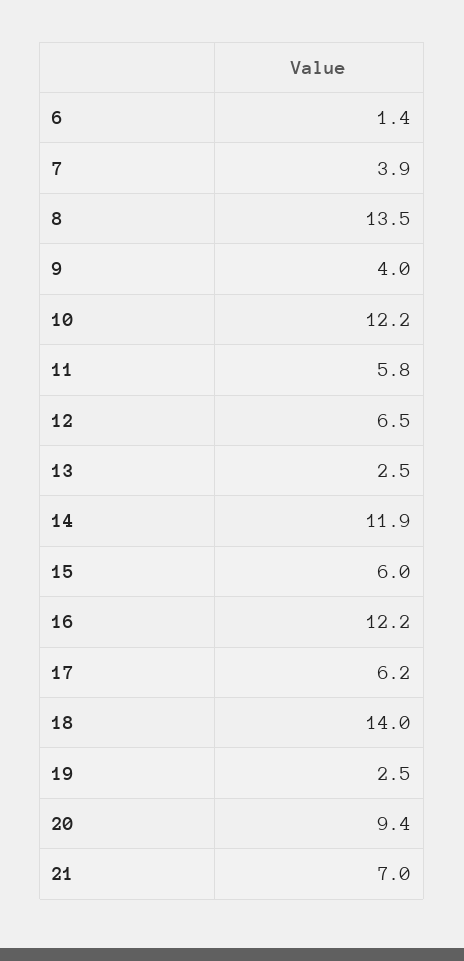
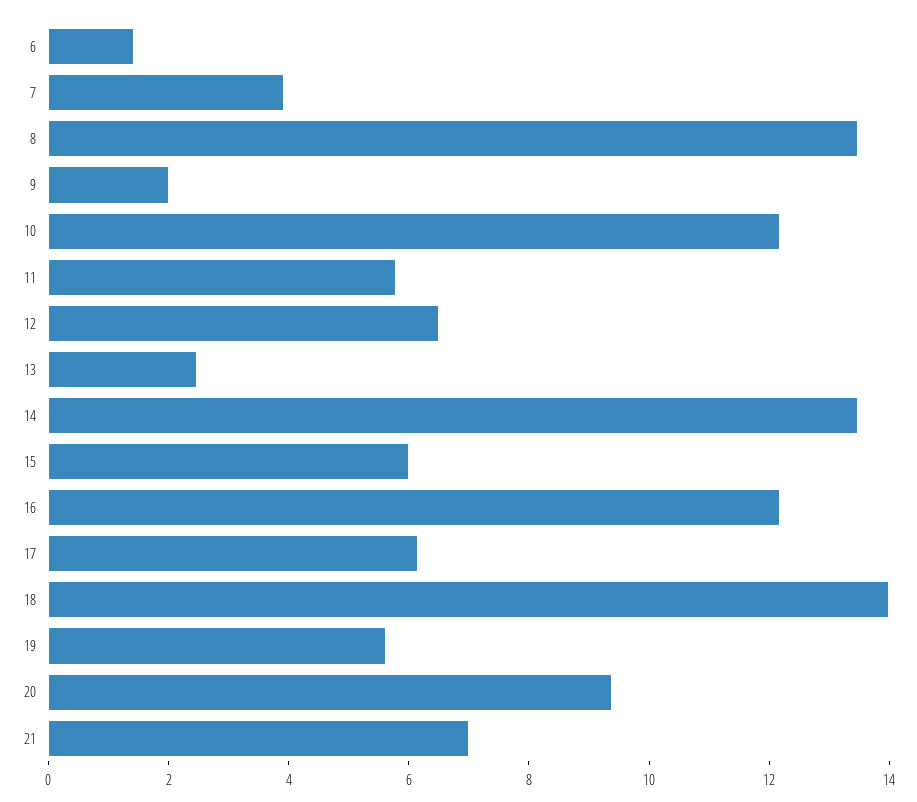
9: 4 -> 2
14: 11.9 -> 13.5
19: 2.5 -> 5.5

